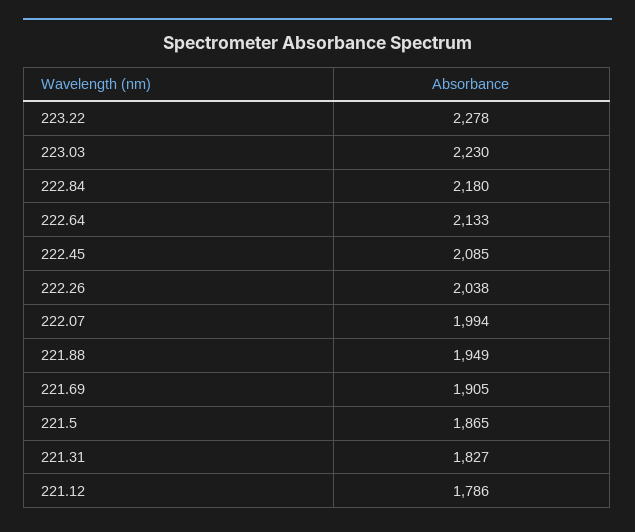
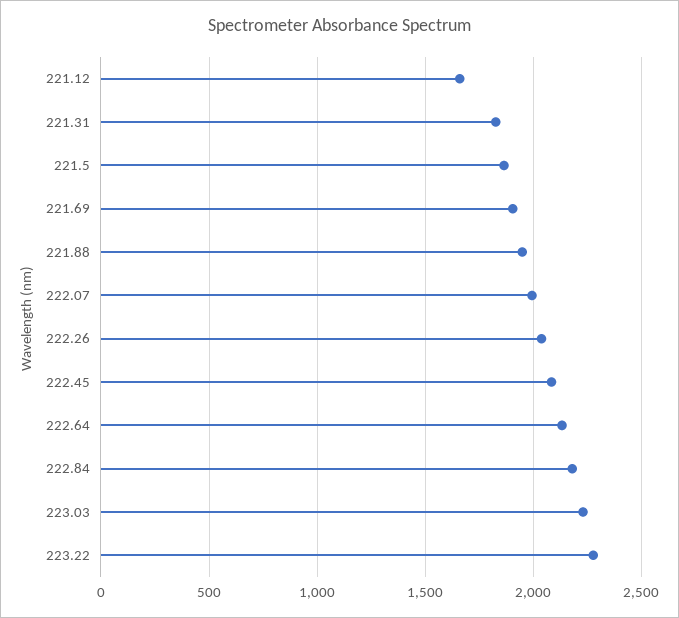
221.12: 1786 -> 1650

